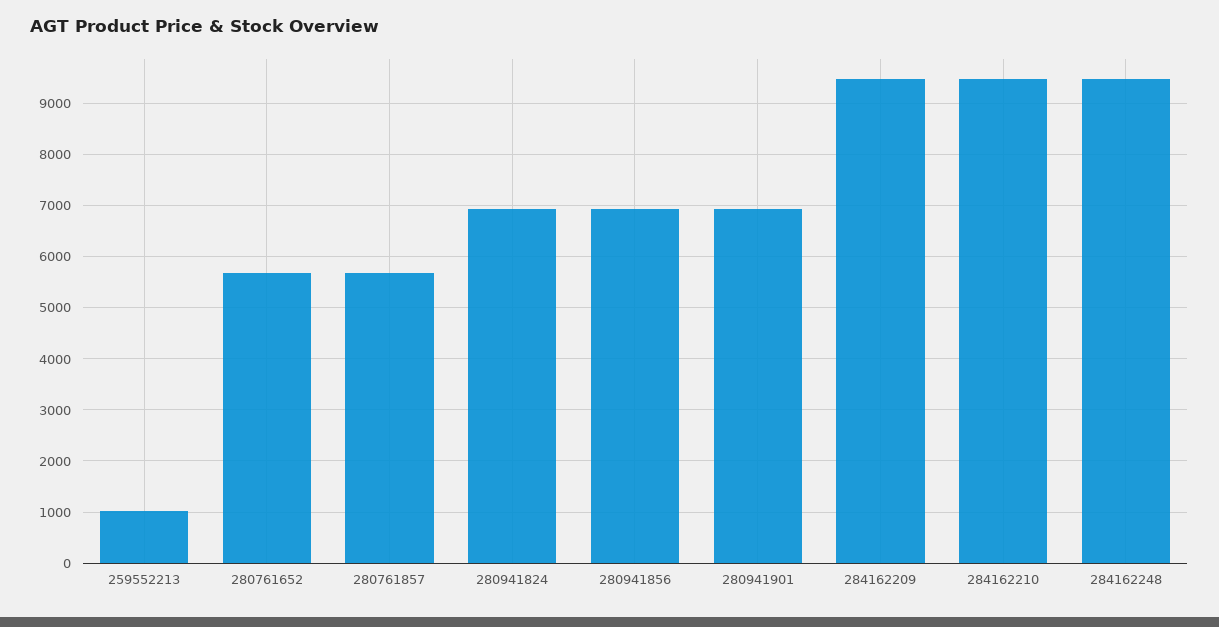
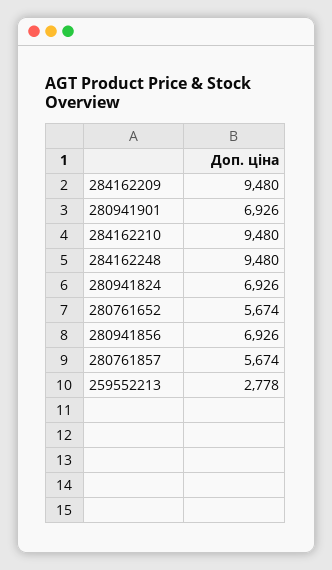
259552213: 1000 -> 2778

